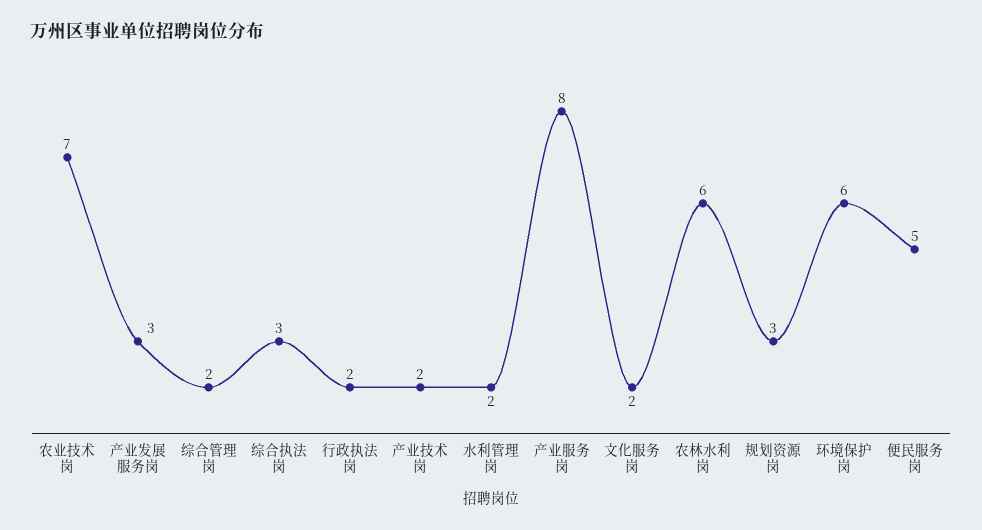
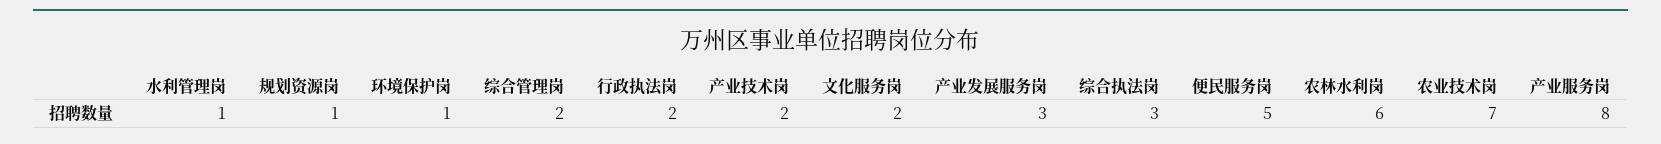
水利管理岗: 2 -> 1
规划资源岗: 3 -> 1
环境保护岗: 6 -> 1

